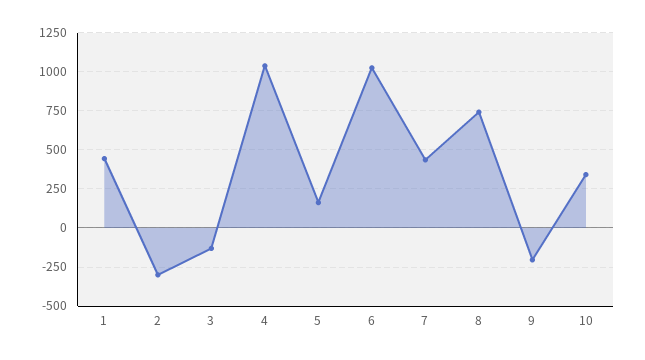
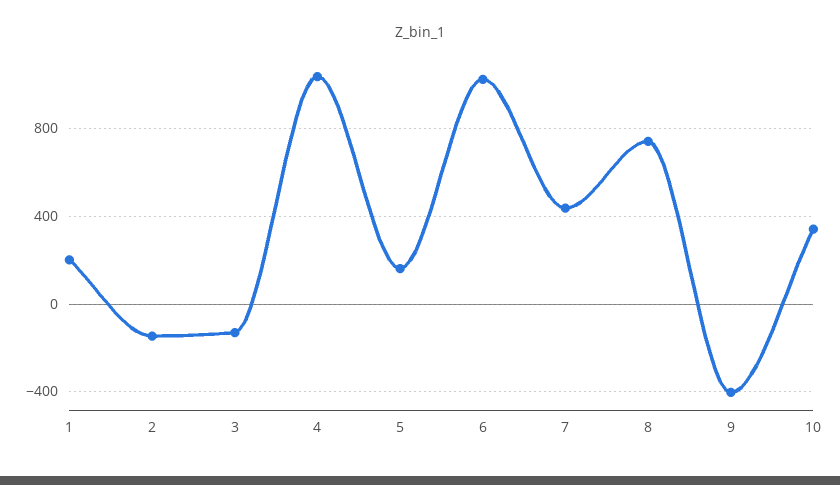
1: 450 -> 200
2: -300 -> -150
9: -200 -> -400

